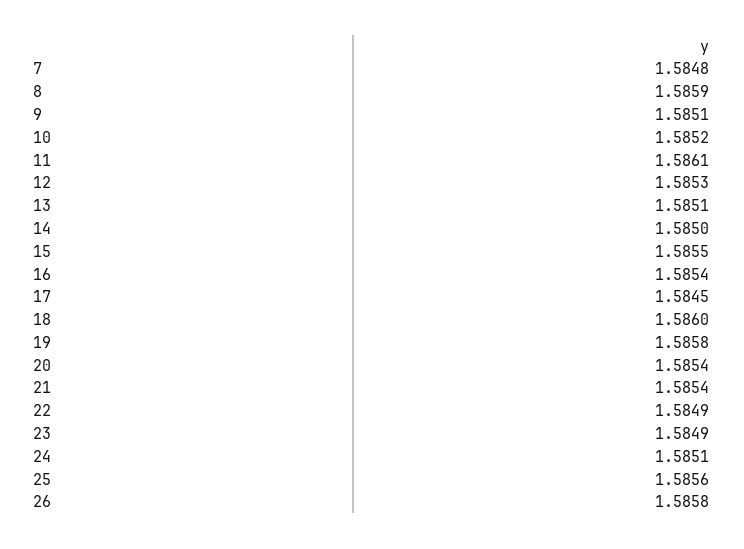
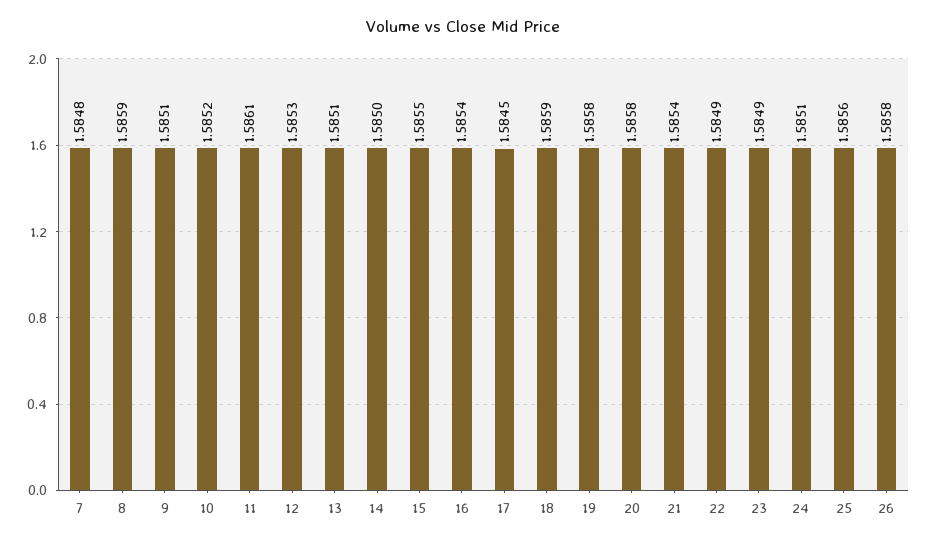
18: 1.586 -> 1.5859
20: 1.5854 -> 1.5858

